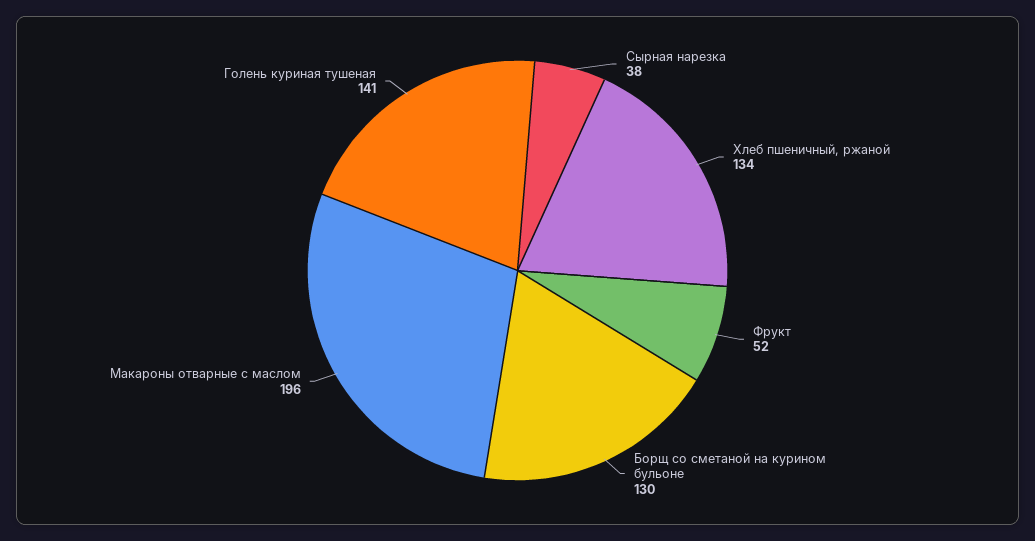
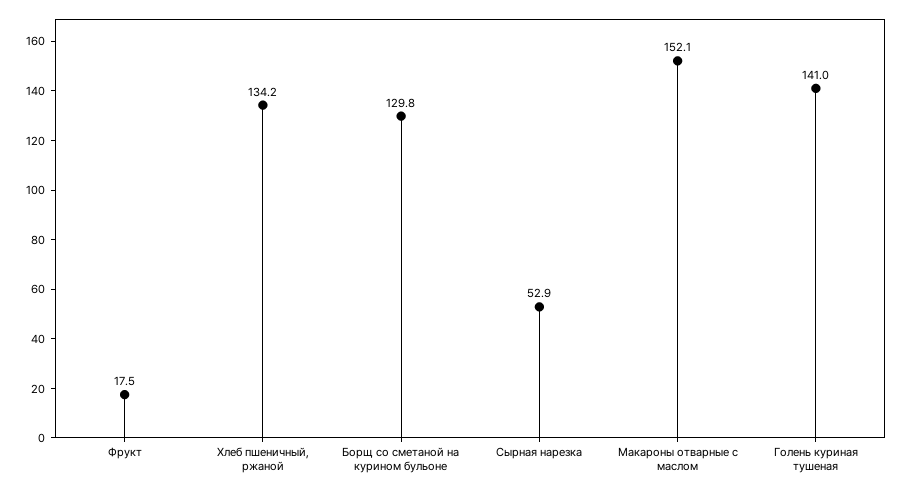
Сырная нарезка: 38 -> 52.9
Фрукт: 52 -> 17.5
Макароны отварные с маслом: 196 -> 152.1

